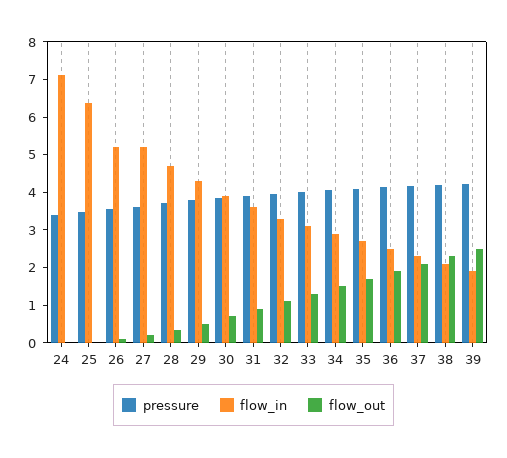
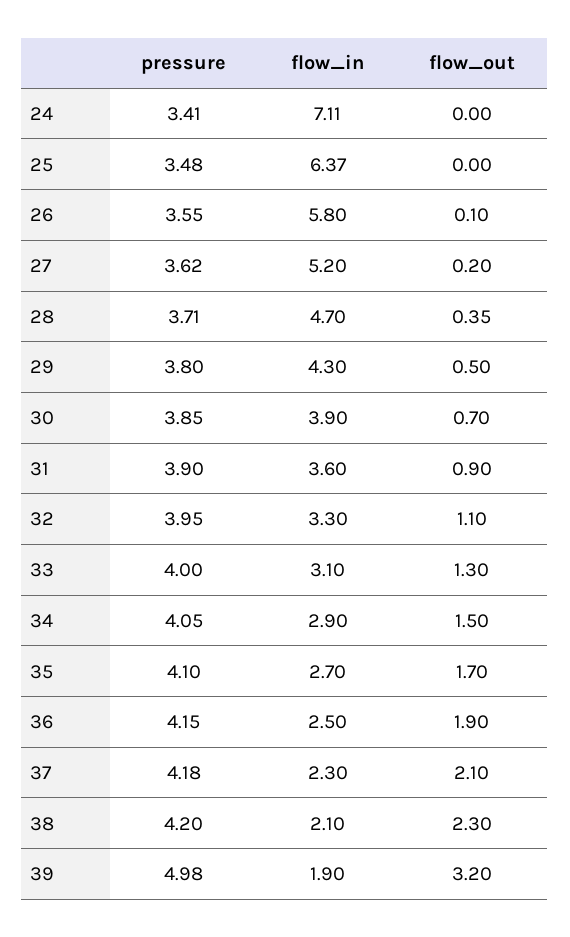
flow_in, 26: 5.25 -> 5.8
pressure, 39: 4.25 -> 4.98
flow_out, 39: 2.5 -> 3.2

